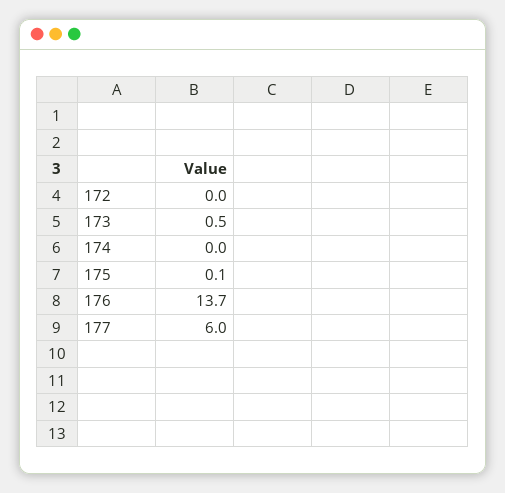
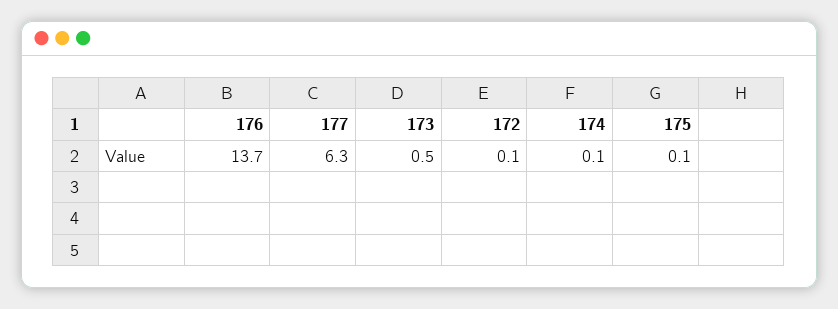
172: 0 -> 0.1
174: 0 -> 0.1
177: 6 -> 6.3

